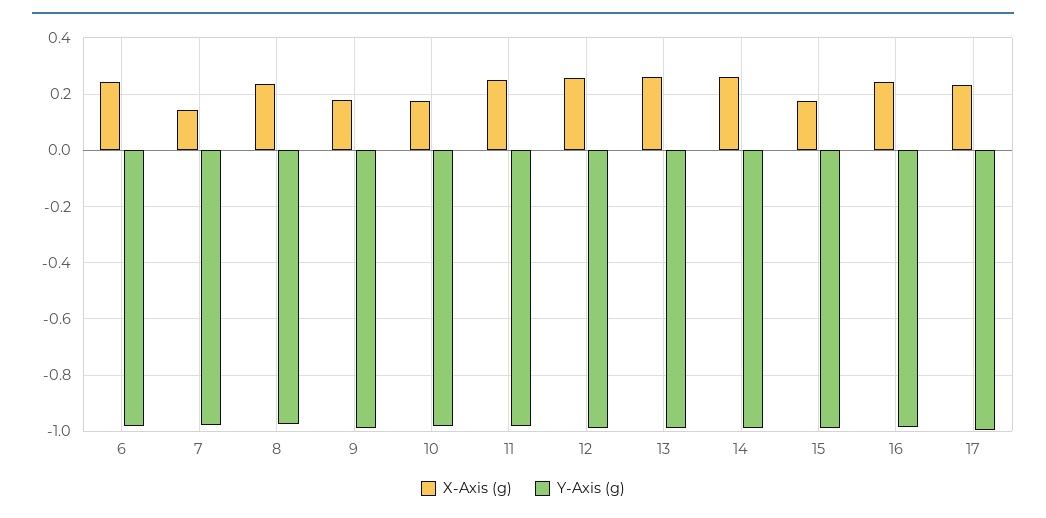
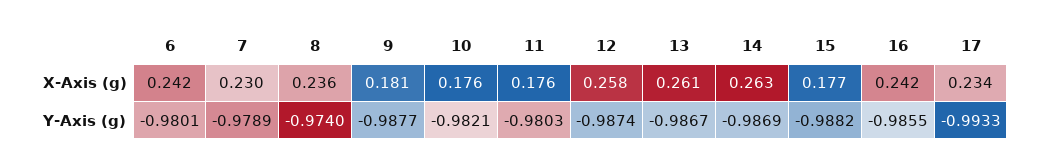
X-Axis (g), 7: 0.15 -> 0.23
X-Axis (g), 11: 0.25 -> 0.176

